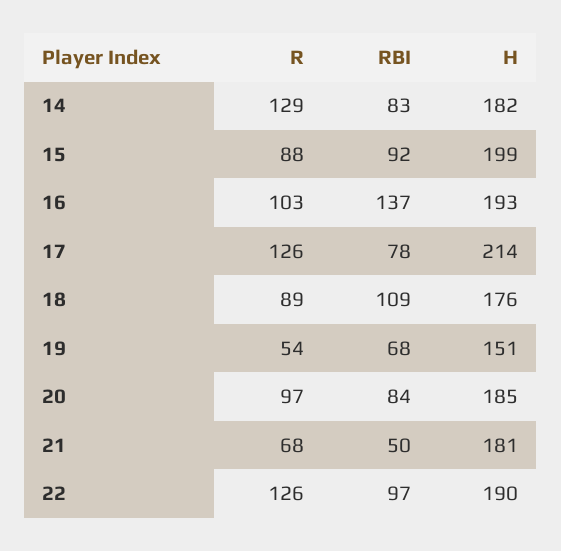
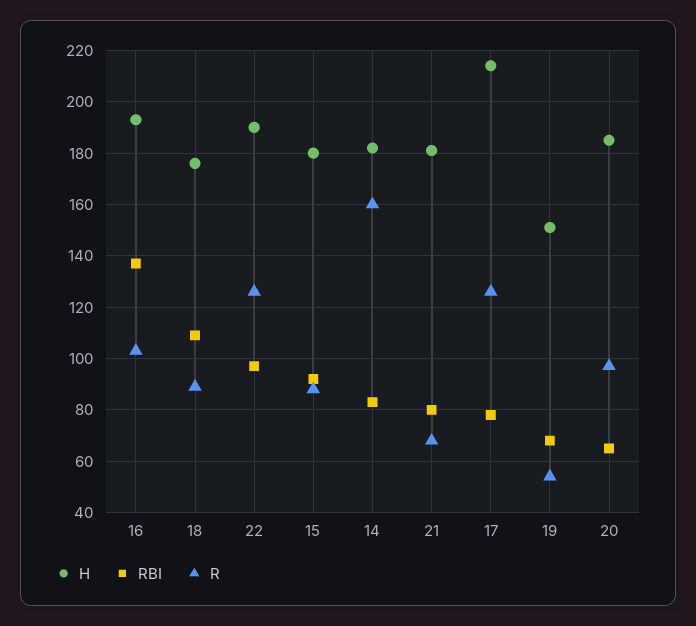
R, 14: 129 -> 160
H, 15: 199 -> 180
RBI, 20: 84 -> 65
RBI, 21: 50 -> 80

